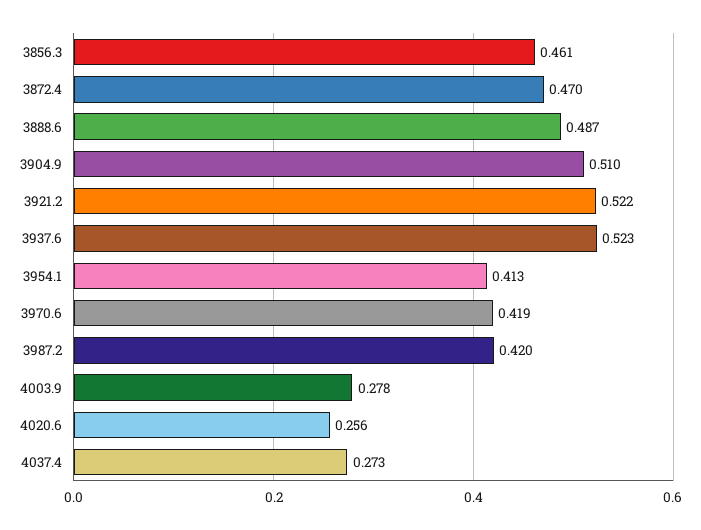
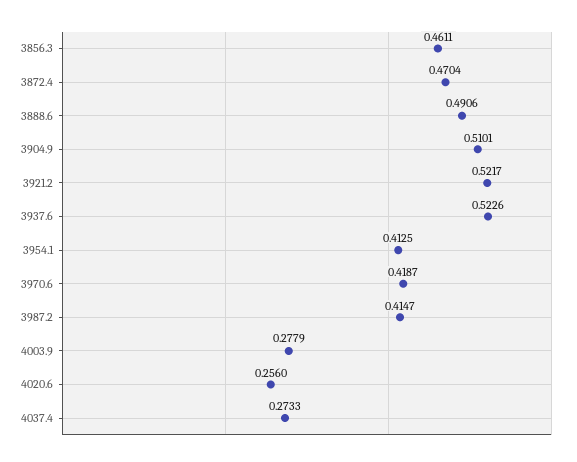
3888.6: 0.487 -> 0.4906
3987.2: 0.42 -> 0.4147

